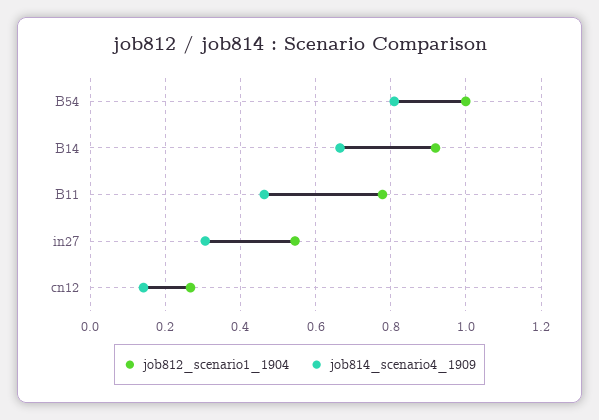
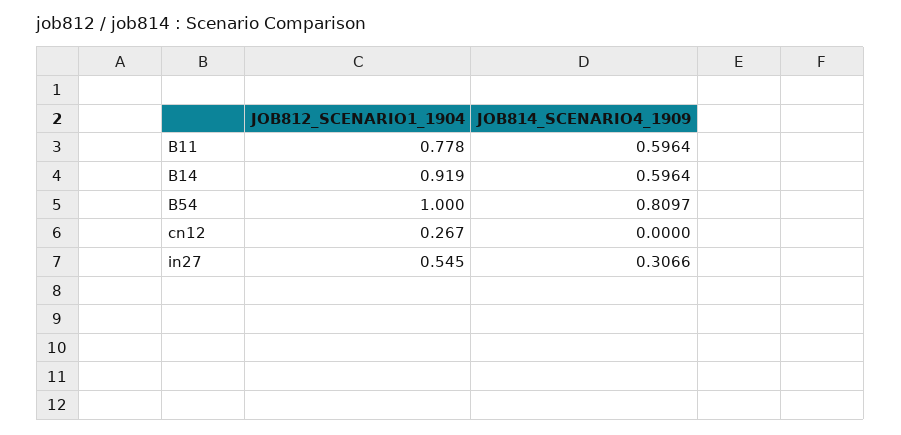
job814_scenario4_1909, B14: 0.66 -> 0.5964
job814_scenario4_1909, B11: 0.46 -> 0.5964
job814_scenario4_1909, cn12: 0.14 -> 0

